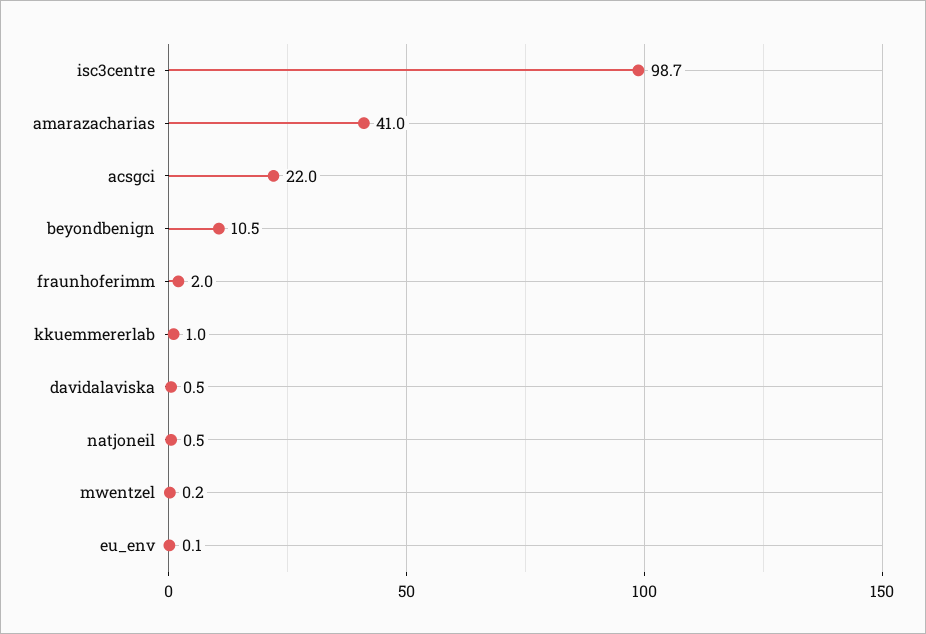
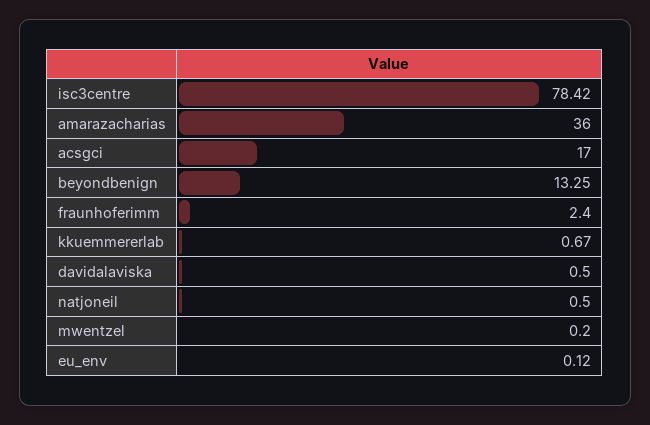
isc3centre: 98.7 -> 78.42
amarazacharias: 41 -> 36
acsgci: 22 -> 17
beyondbenign: 10.5 -> 13.25
fraunhoferimm: 2 -> 2.4
kkuemmererlab: 1 -> 0.67

